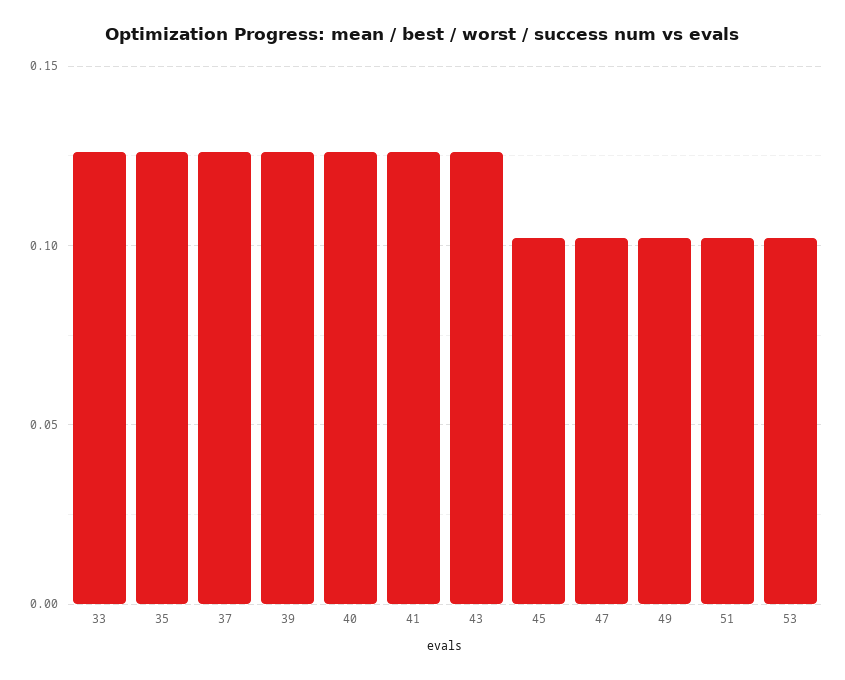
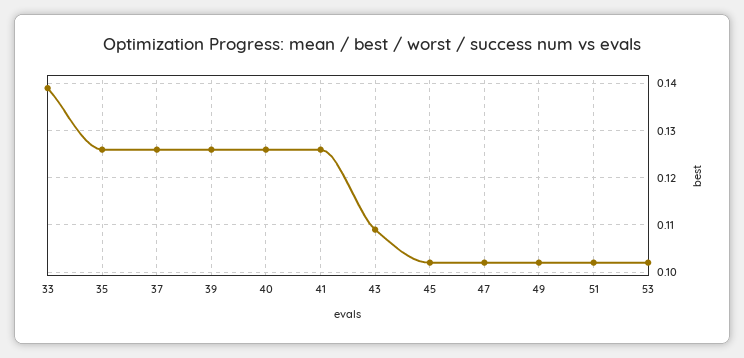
33: 0.125 -> 0.14
43: 0.125 -> 0.11

